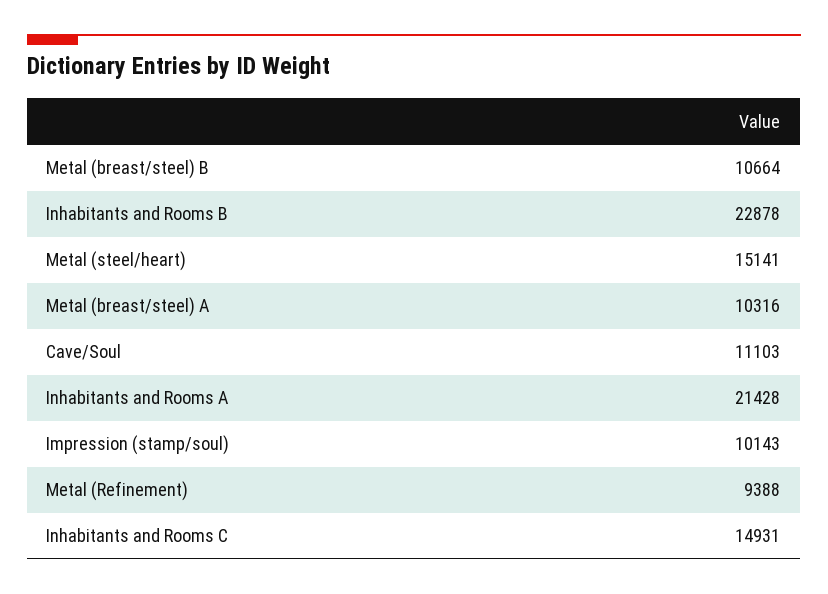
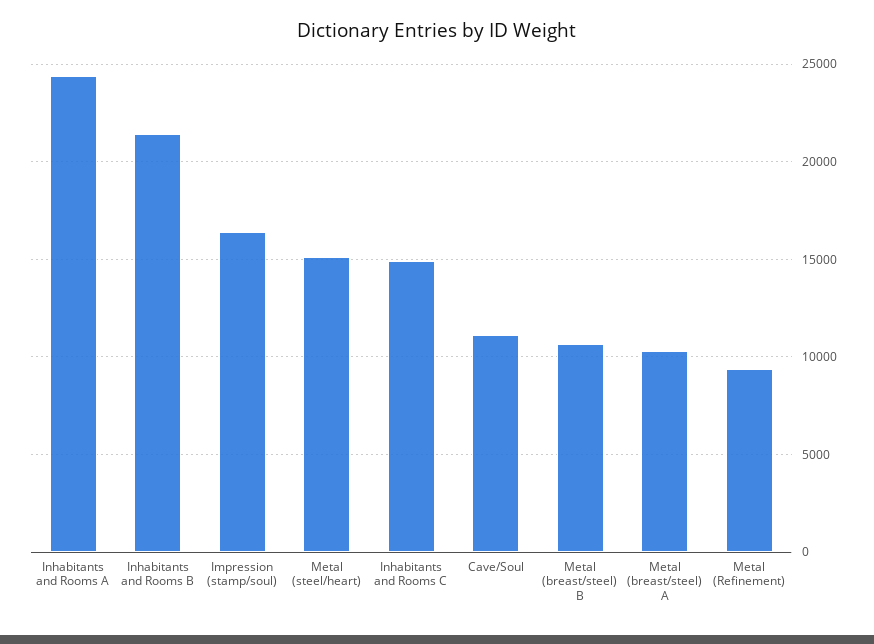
Inhabitants and Rooms B: 22878 -> 21500
Inhabitants and Rooms A: 21428 -> 24500
Impression (stamp/soul): 10143 -> 16500

